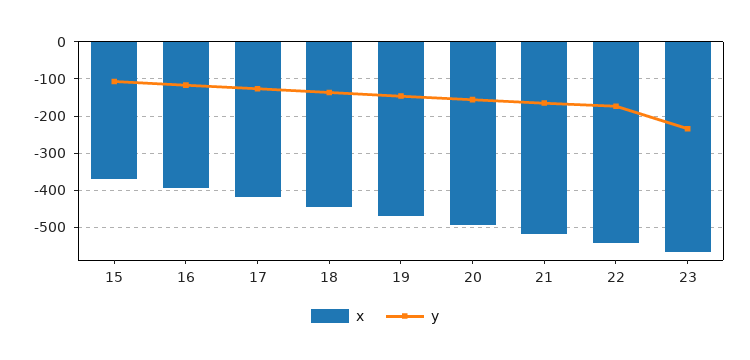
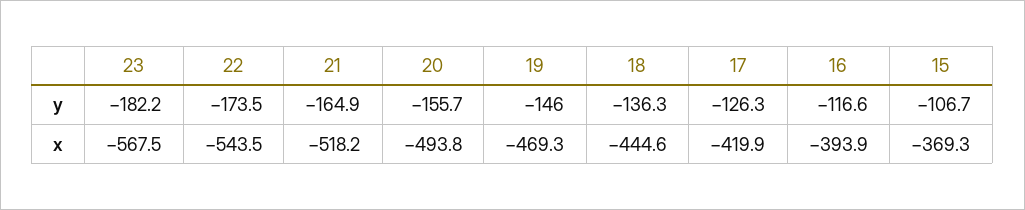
y, 23: -240 -> -182.2

